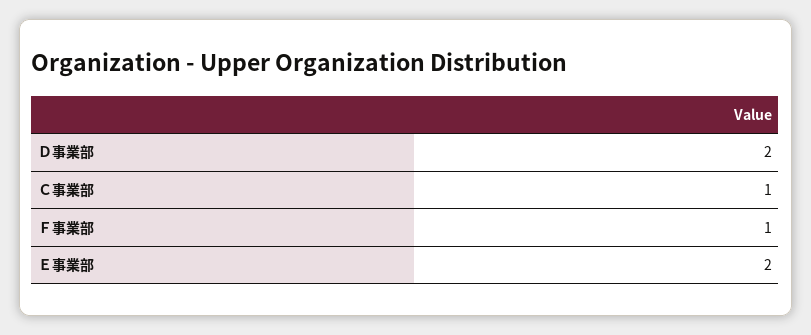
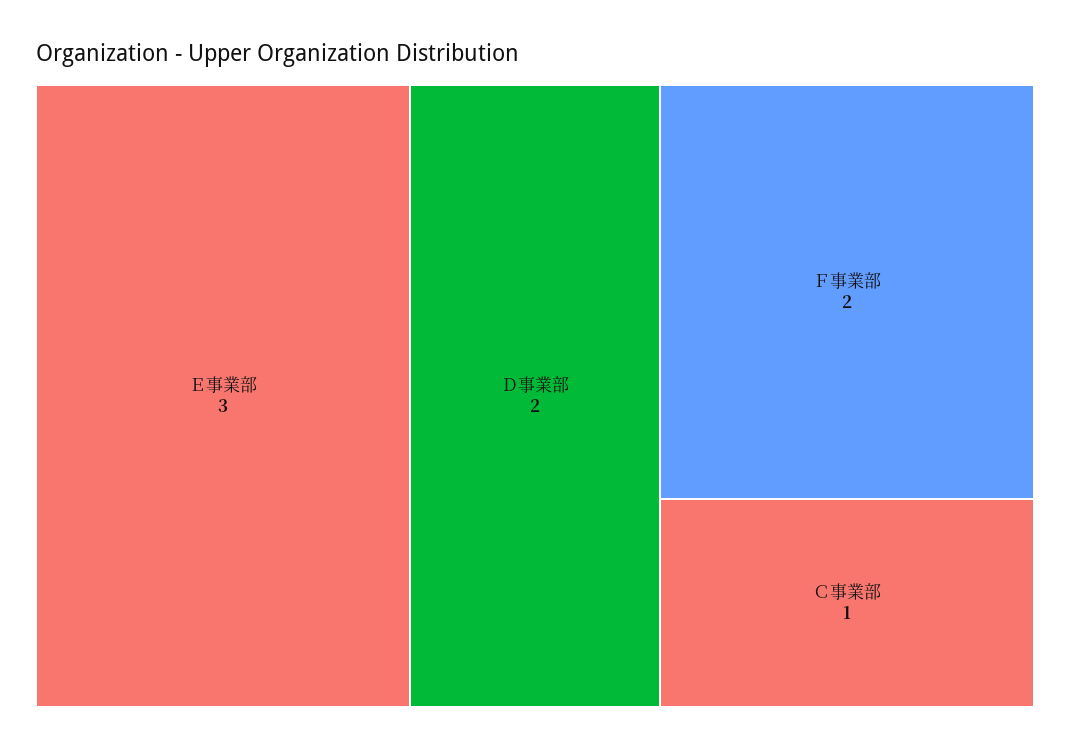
Ｆ事業部: 1 -> 2
Ｅ事業部: 2 -> 3

